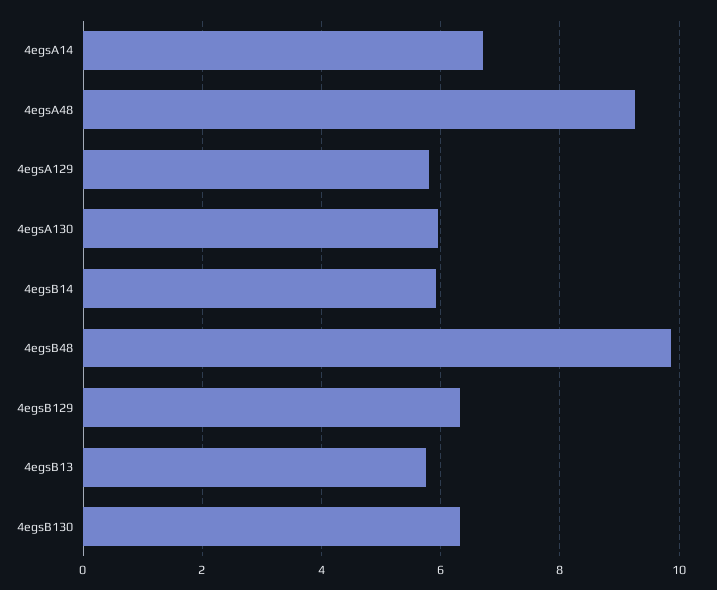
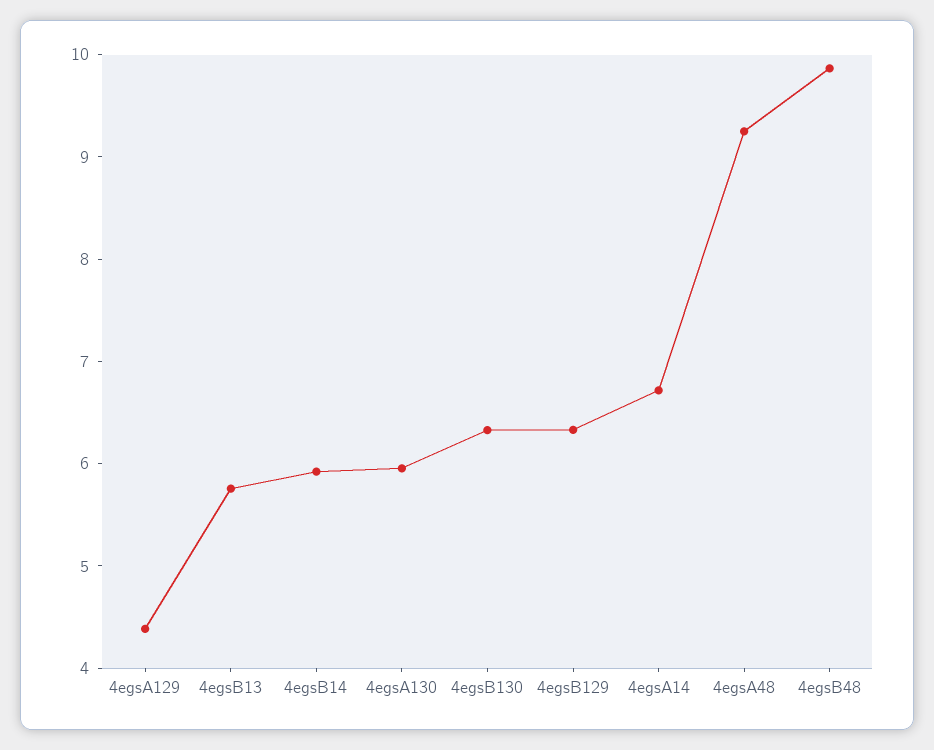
4egsA129: 5.8 -> 4.4

